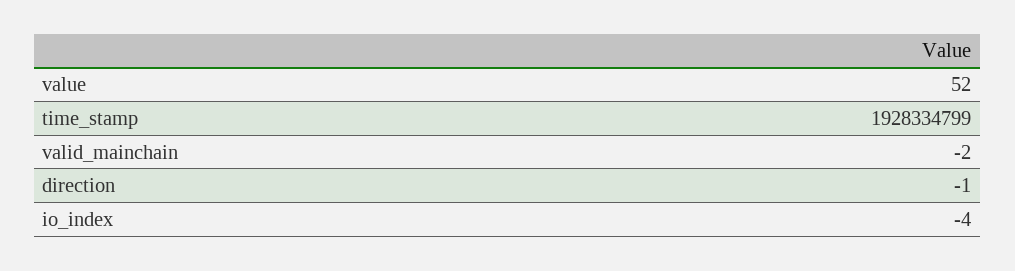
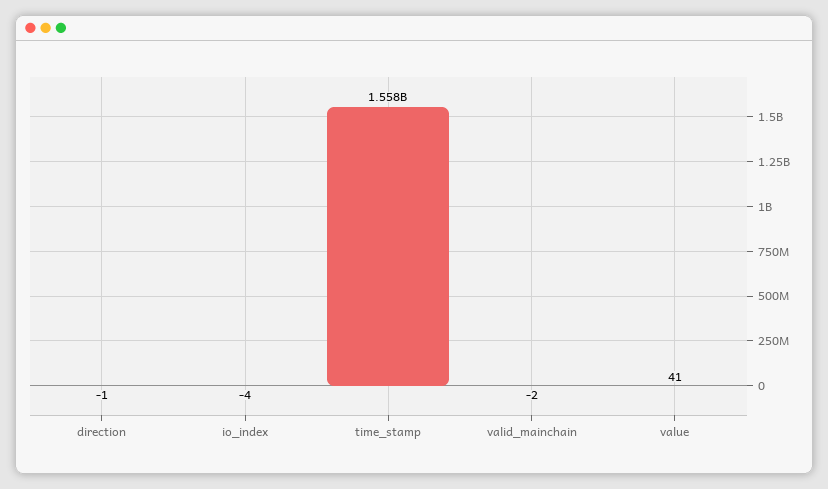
value: 52 -> 41
time_stamp: 1928334799 -> 1558000000

